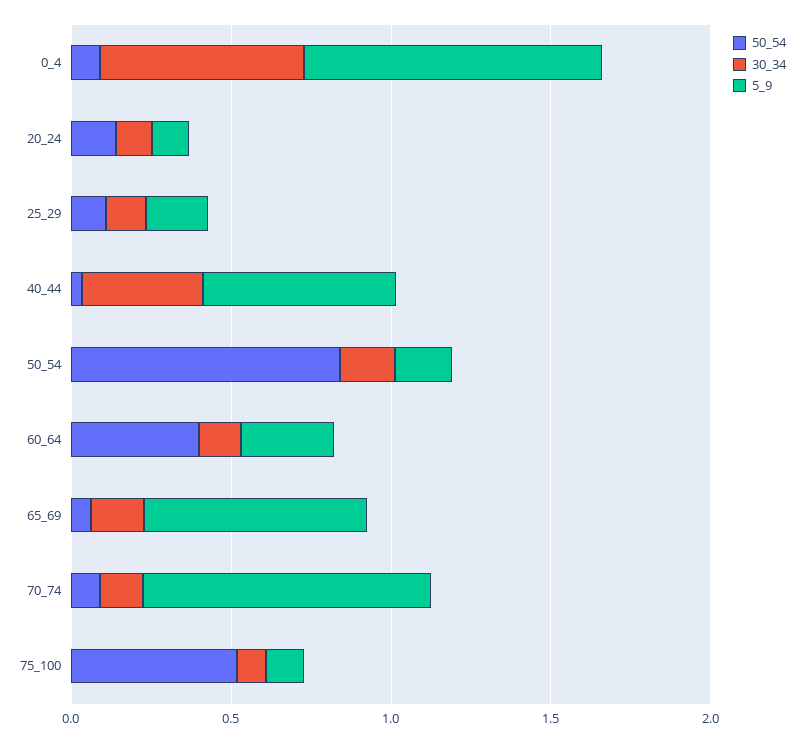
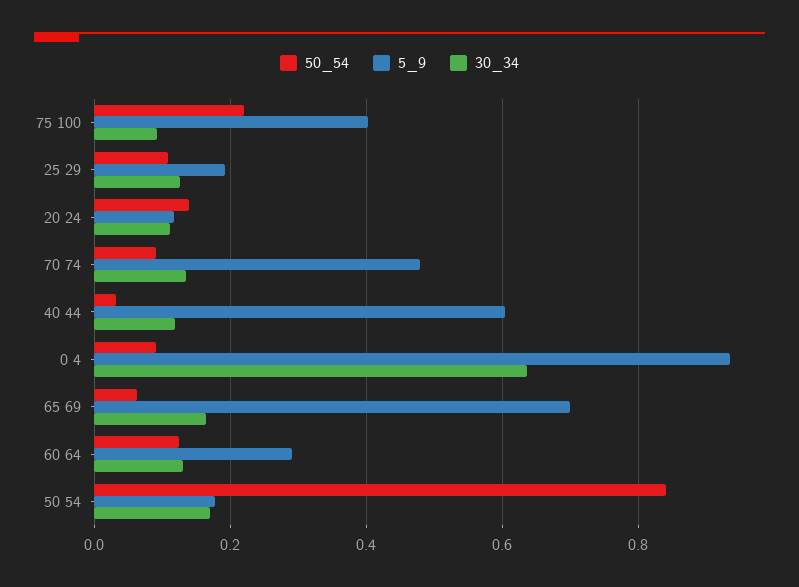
30_34, 40_44: 0.4 -> 0.12
50_54, 60_64: 0.4 -> 0.12
5_9, 70_74: 0.9 -> 0.48
50_54, 75_100: 0.5 -> 0.22
5_9, 75_100: 0.1 -> 0.4

